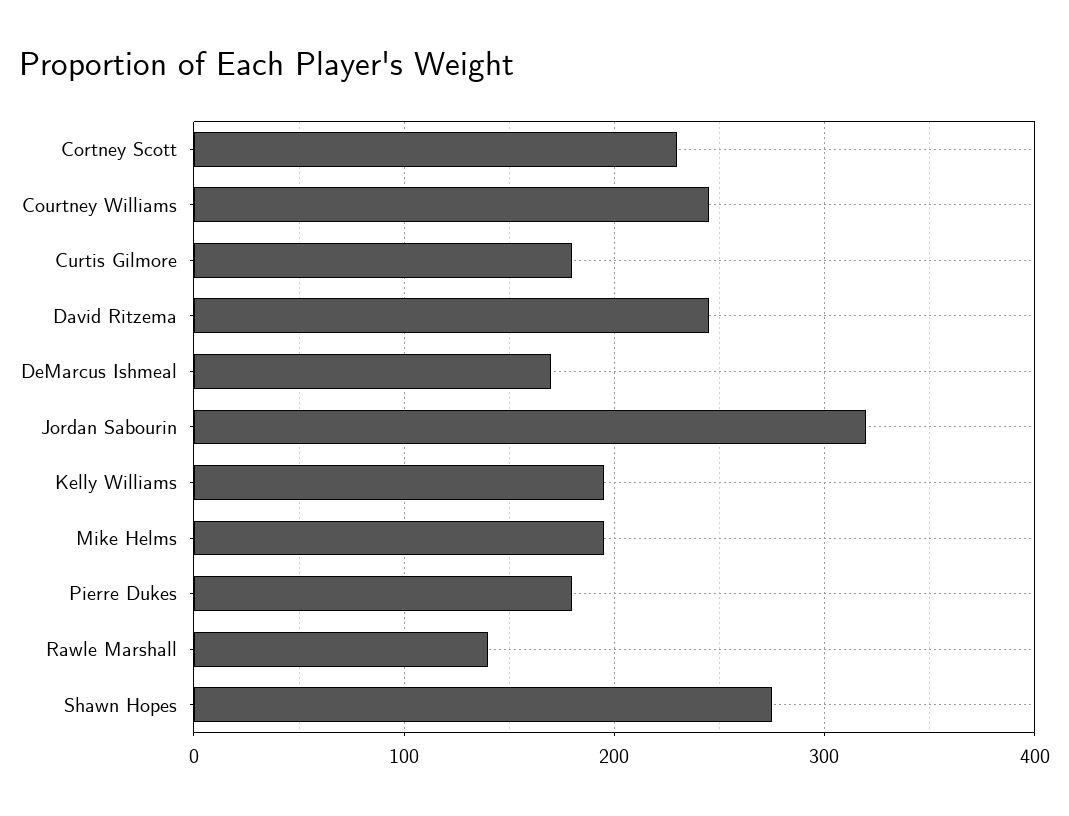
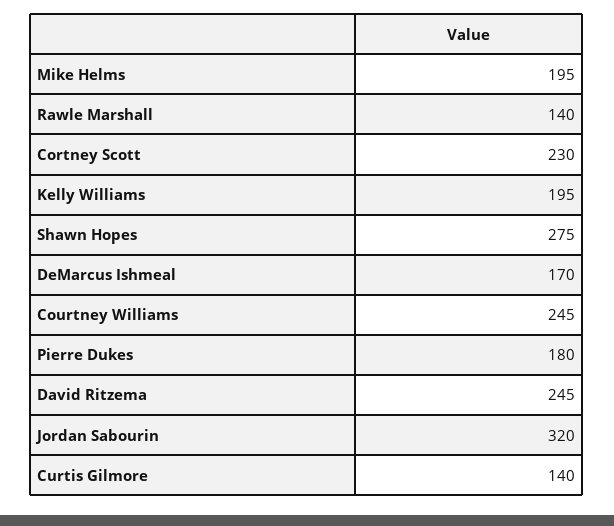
Curtis Gilmore: 180 -> 140

